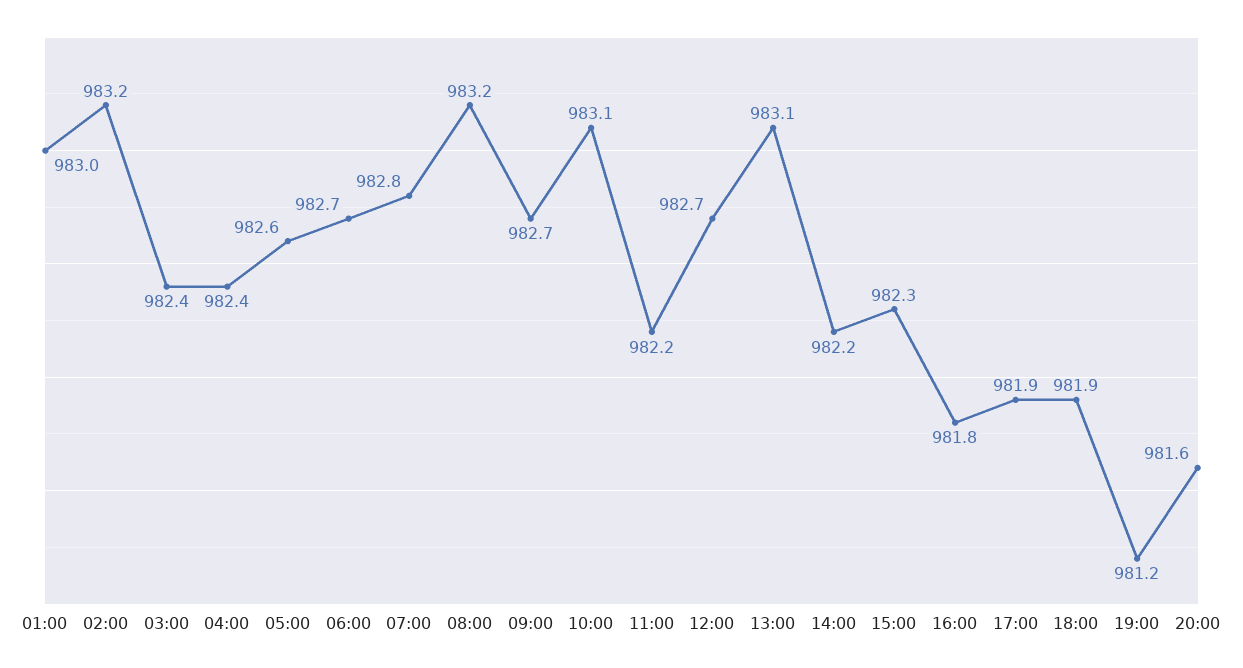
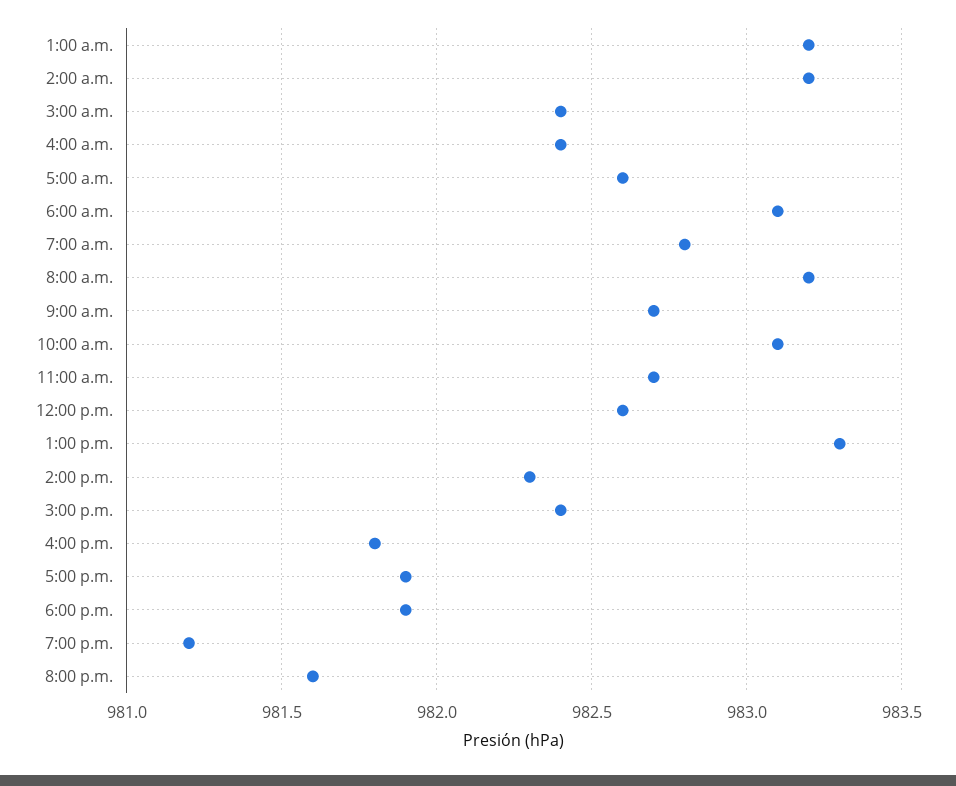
01:00: 983 -> 983.2
06:00: 982.7 -> 983.1
11:00: 982.2 -> 982.7
12:00: 982.7 -> 982.6
13:00: 983.1 -> 983.3
14:00: 982.2 -> 982.3
15:00: 982.3 -> 982.4

